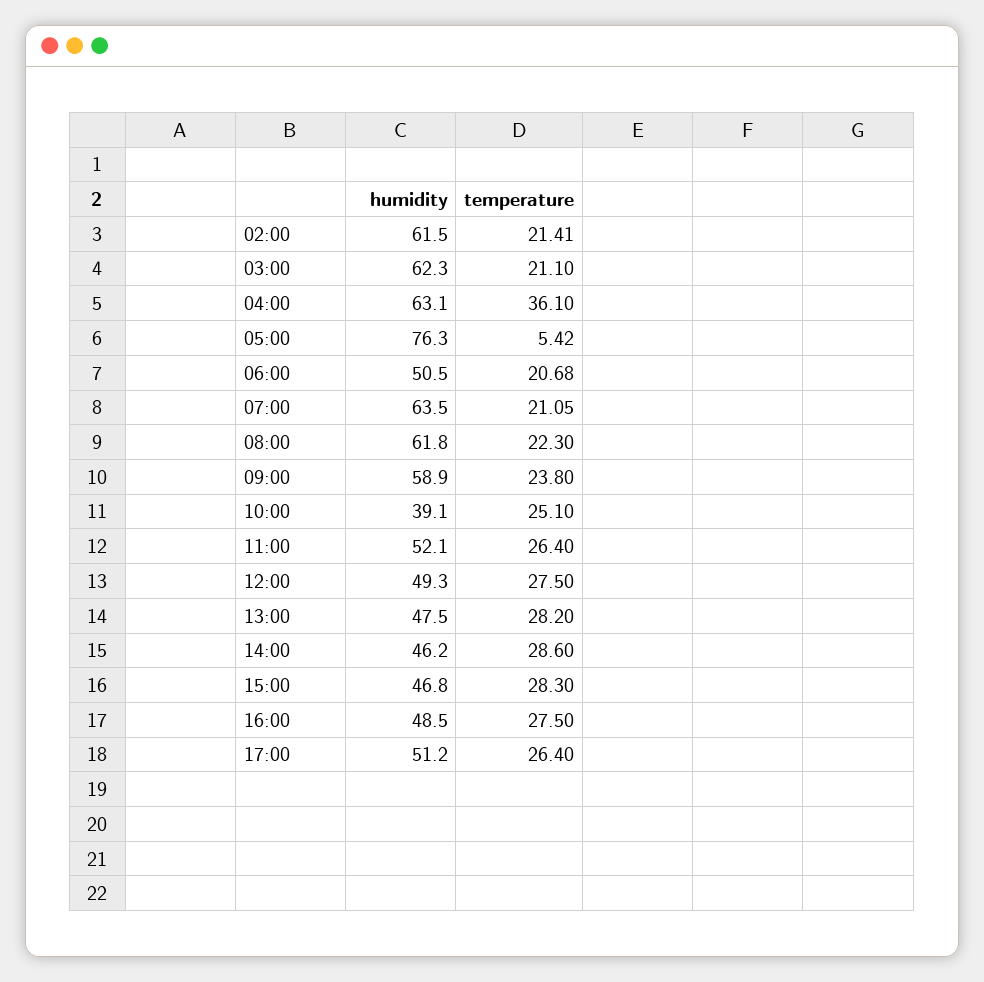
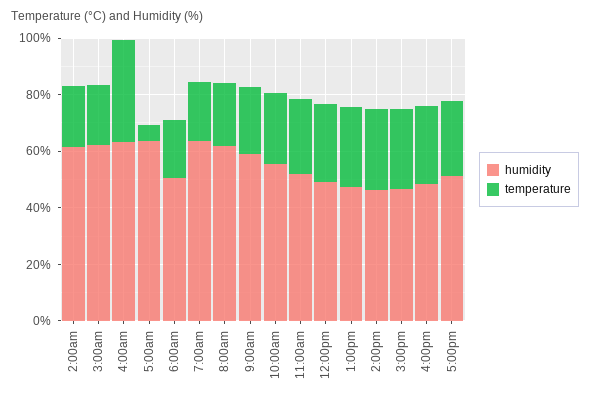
humidity, 05:00: 76.3 -> 65
humidity, 10:00: 39.1 -> 55

